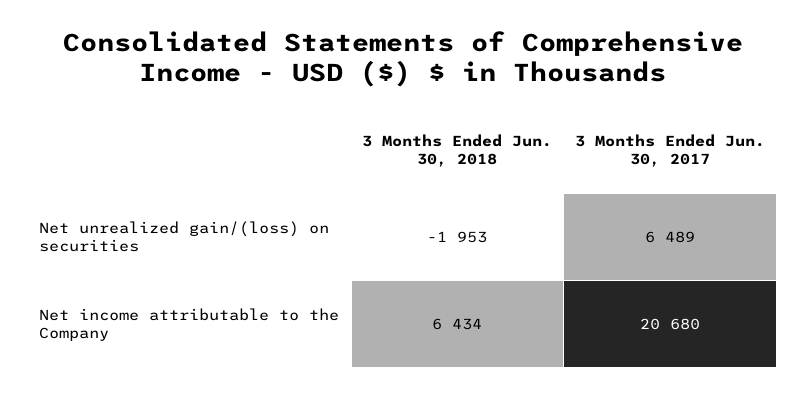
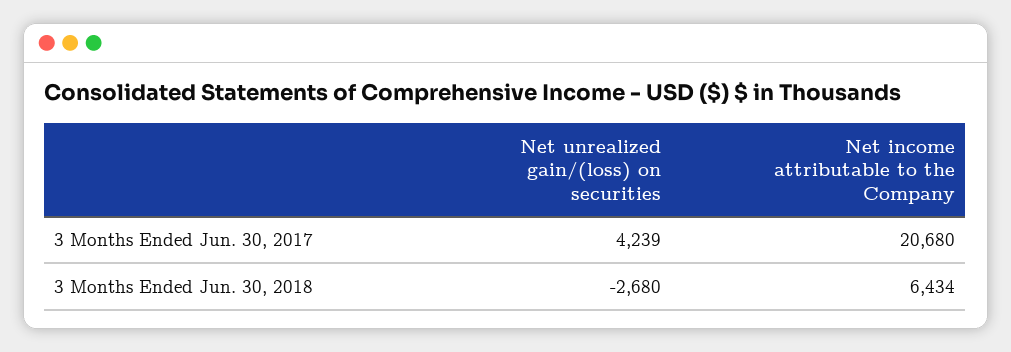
3 Months Ended Jun. 30, 2018, Net unrealized gain/(loss) on securities: -1953 -> -2680
3 Months Ended Jun. 30, 2017, Net unrealized gain/(loss) on securities: 6489 -> 4239

